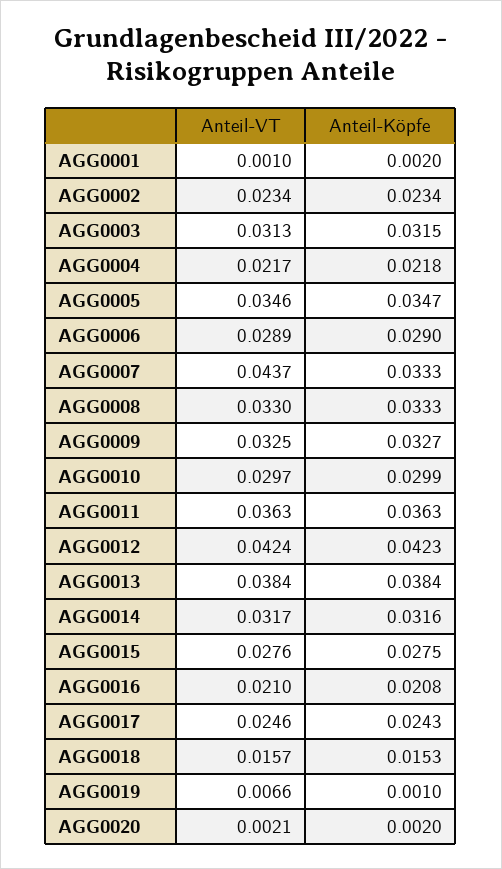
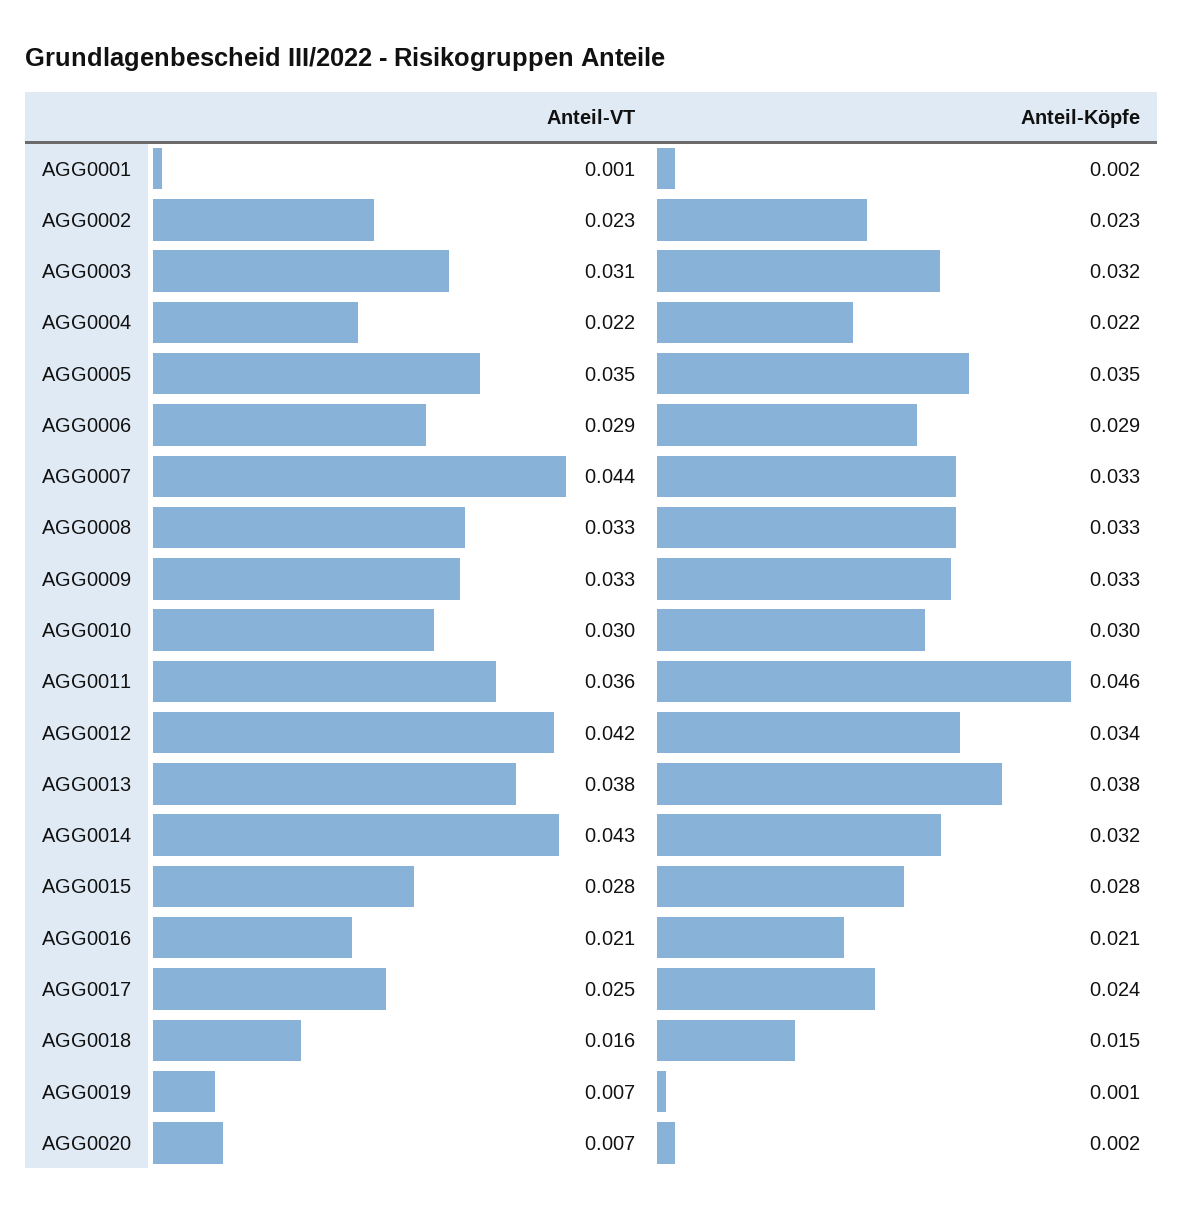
Anteil-Köpfe, AGG0011: 0.0363 -> 0.046
Anteil-Köpfe, AGG0012: 0.0423 -> 0.034
Anteil-VT, AGG0014: 0.0317 -> 0.043
Anteil-VT, AGG0020: 0.0021 -> 0.007

